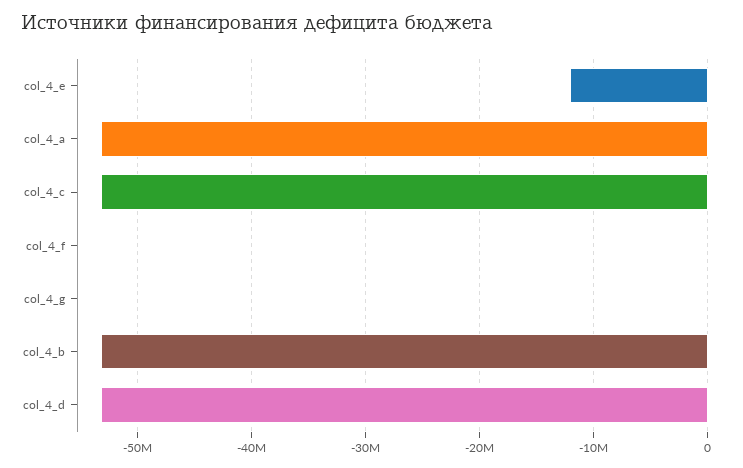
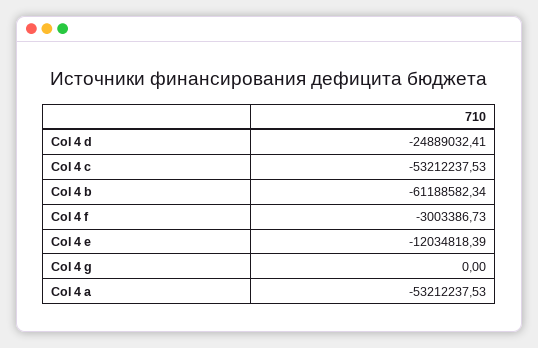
col_4_f: 0 -> -3003386.73
col_4_b: -53000000 -> -61188582.34
col_4_d: -53000000 -> -24889032.41

